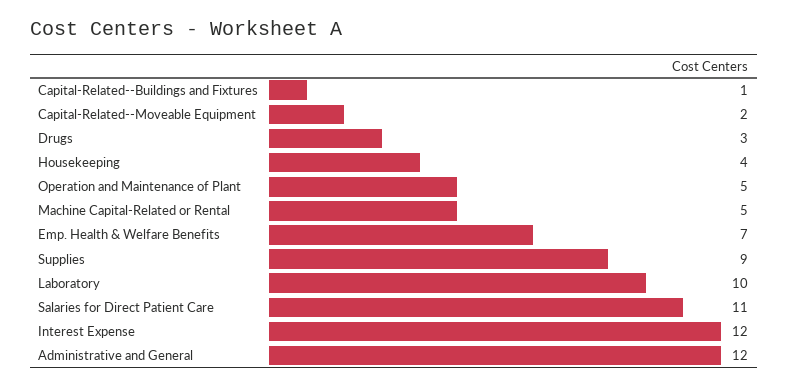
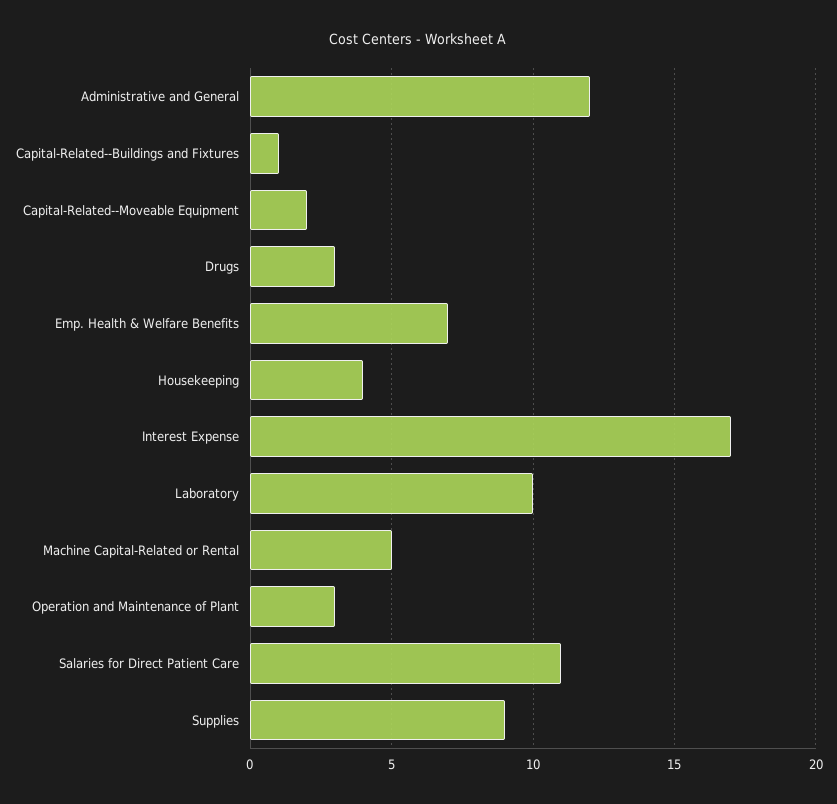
Operation and Maintenance of Plant: 5 -> 3
Interest Expense: 12 -> 17

